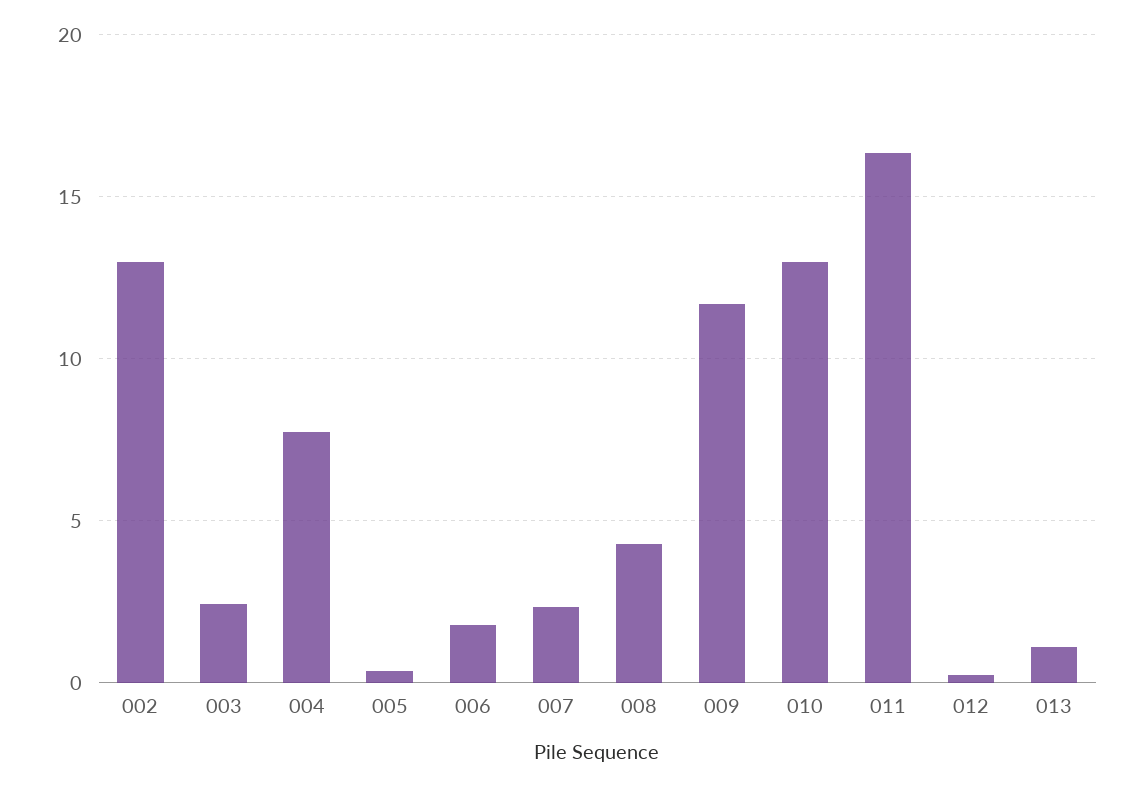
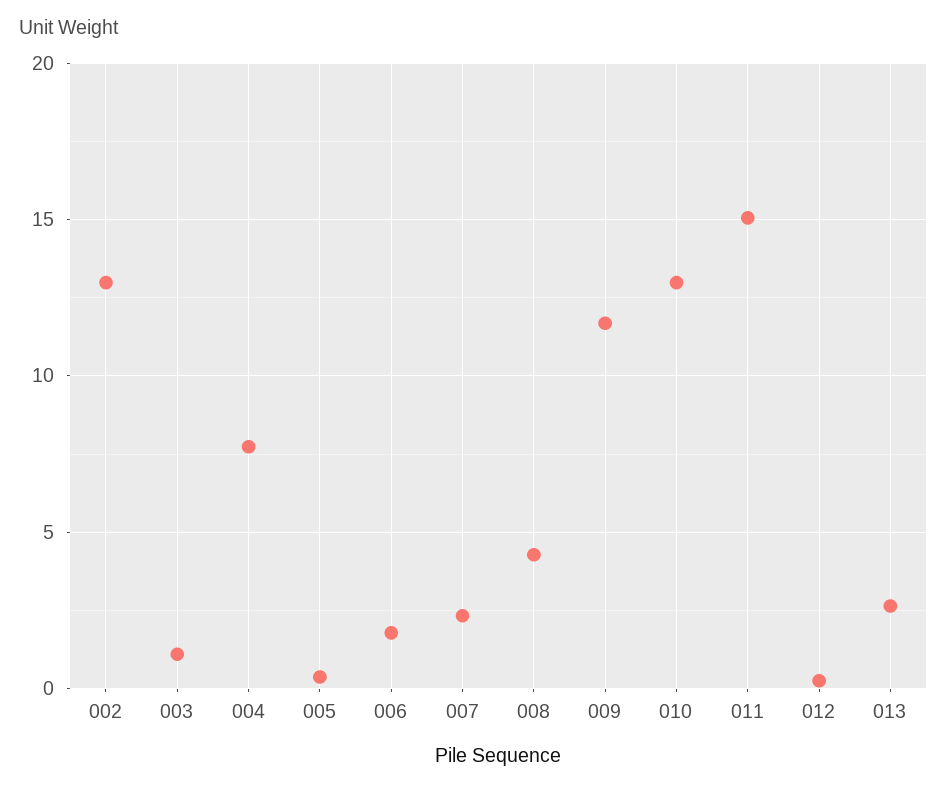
003: 2.5 -> 1
011: 16.5 -> 15
013: 1 -> 2.5

